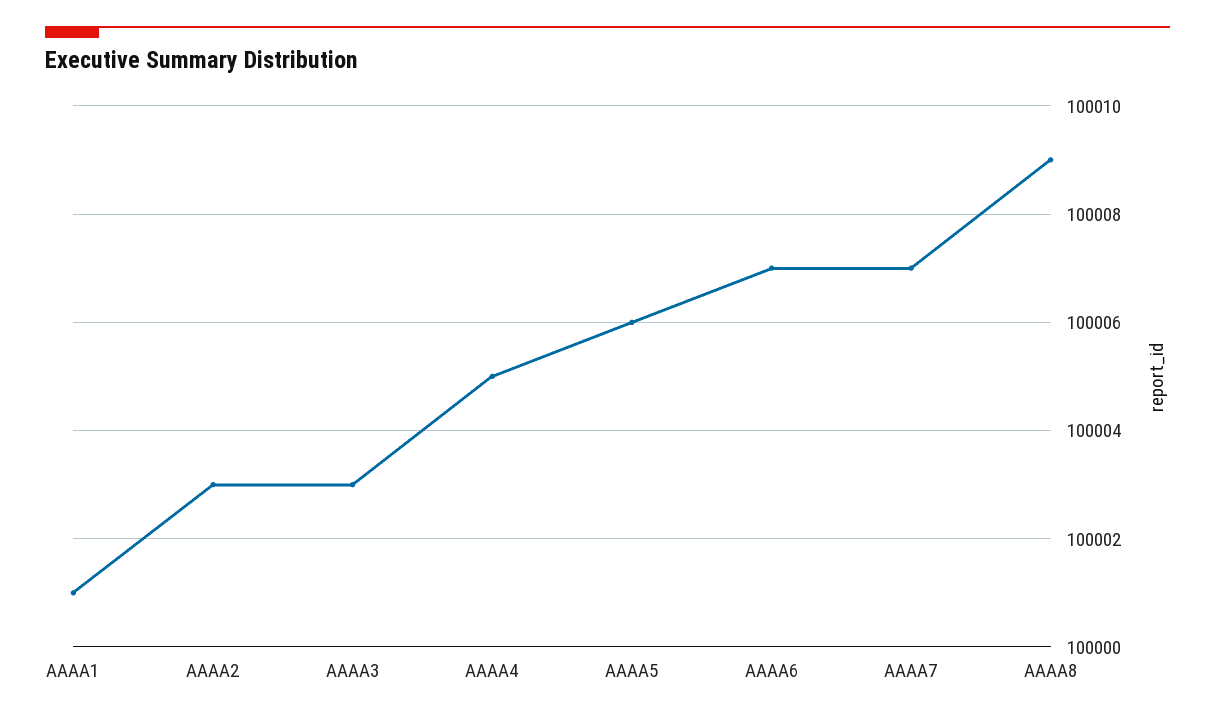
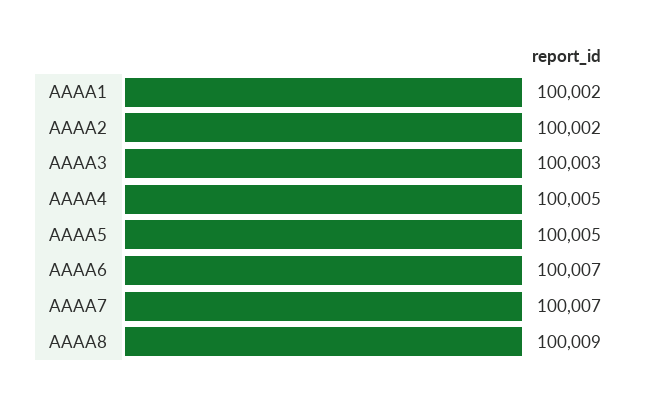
AAAA1: 100001 -> 100002
AAAA2: 100003 -> 100002
AAAA5: 100006 -> 100005

